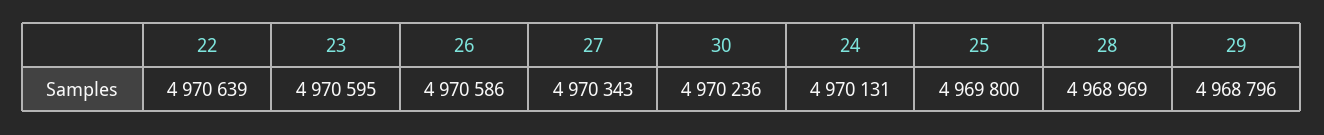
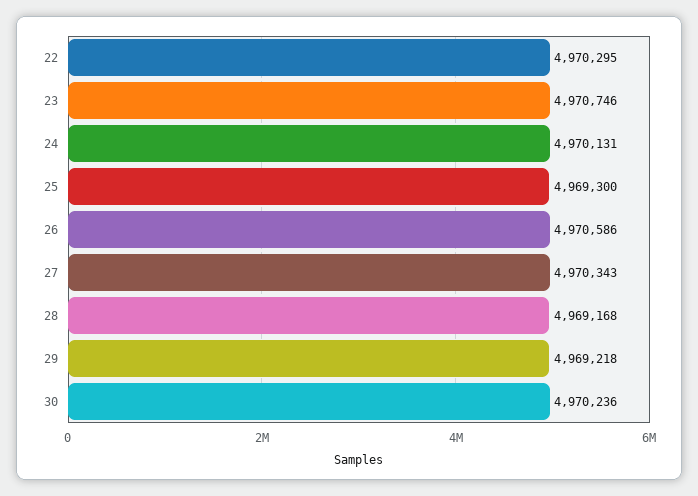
22: 4970639 -> 4970295
23: 4970595 -> 4970746
25: 4969800 -> 4969300
28: 4968969 -> 4969168
29: 4968796 -> 4969218

